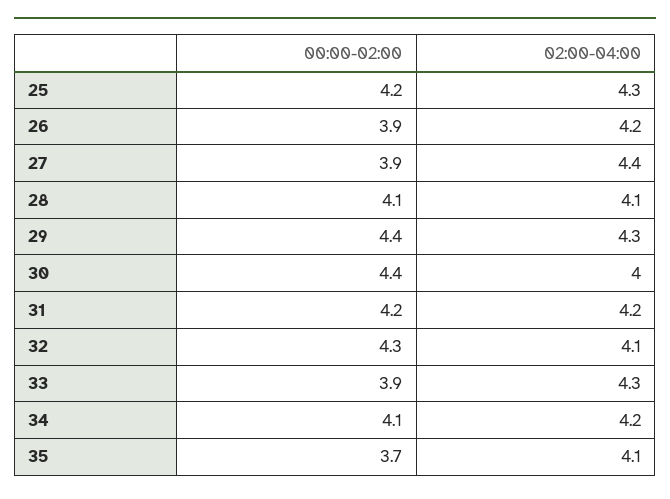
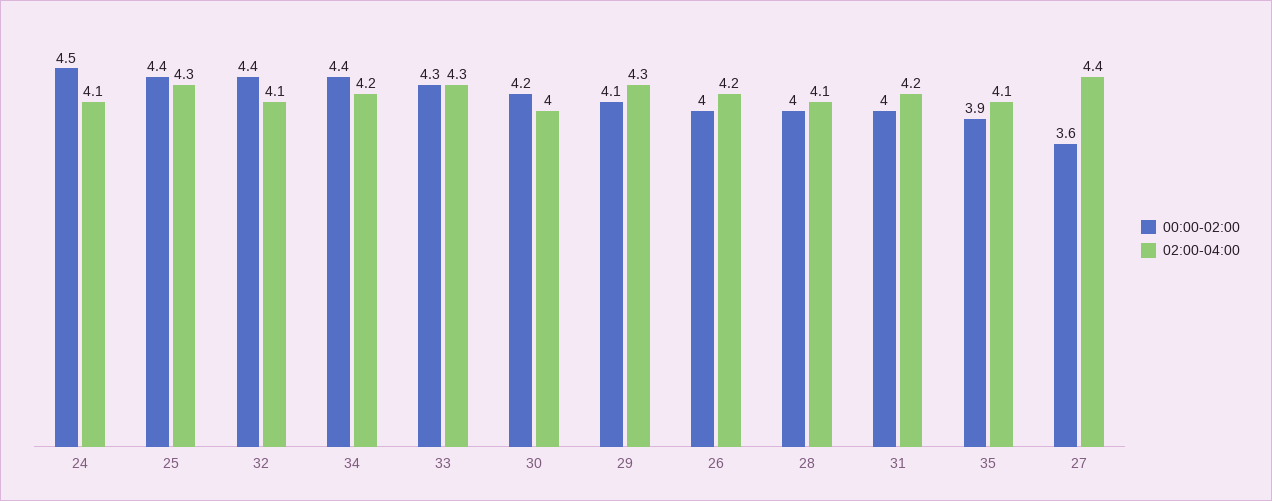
00:00-02:00, 25: 4.2 -> 4.4
00:00-02:00, 26: 3.9 -> 4
00:00-02:00, 27: 3.9 -> 3.6
00:00-02:00, 28: 4.1 -> 4
00:00-02:00, 29: 4.4 -> 4.1
00:00-02:00, 30: 4.4 -> 4.2
00:00-02:00, 31: 4.2 -> 4
00:00-02:00, 32: 4.3 -> 4.4
00:00-02:00, 33: 3.9 -> 4.3
00:00-02:00, 34: 4.1 -> 4.4
00:00-02:00, 35: 3.7 -> 3.9
00:00-02:00, 24: none -> 4.5
02:00-04:00, 24: none -> 4.1

